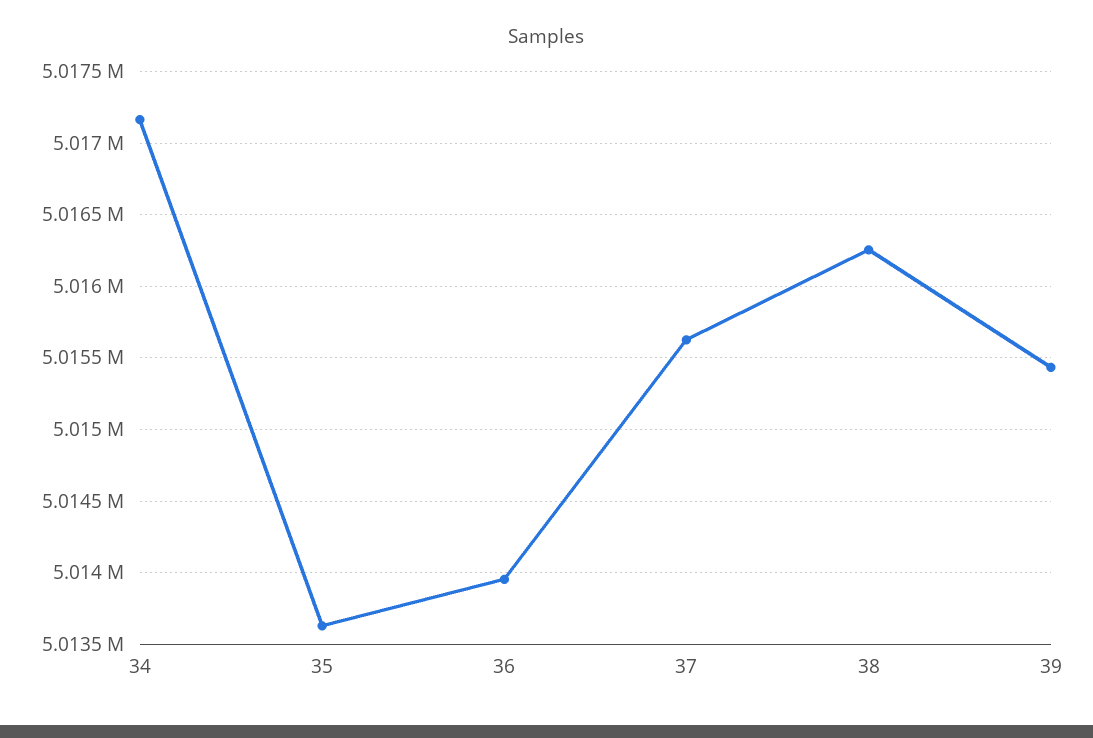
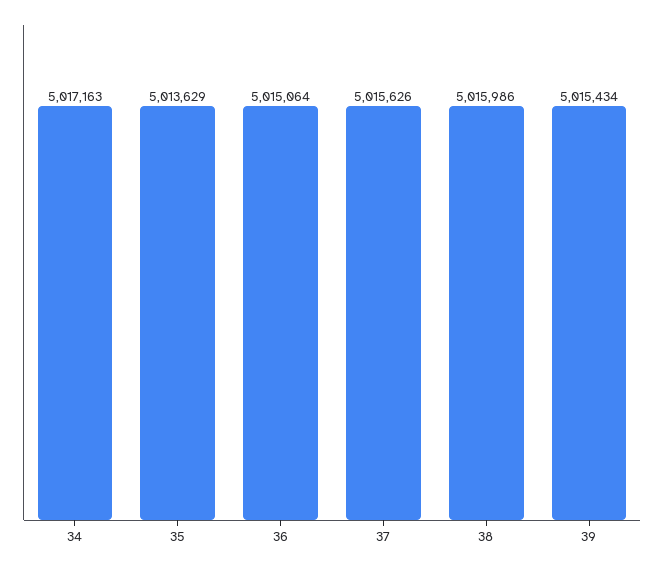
36: 5013950 -> 5015064
38: 5016250 -> 5015986

